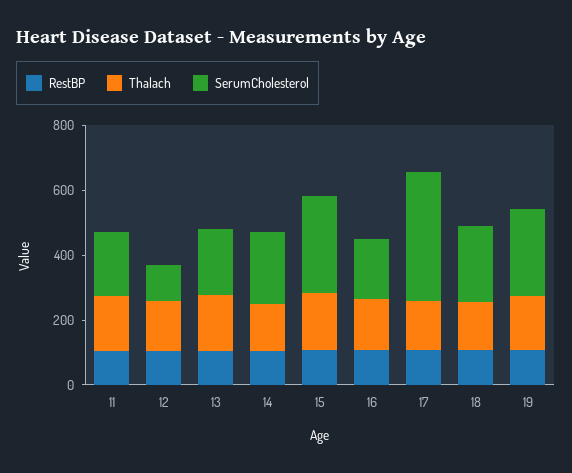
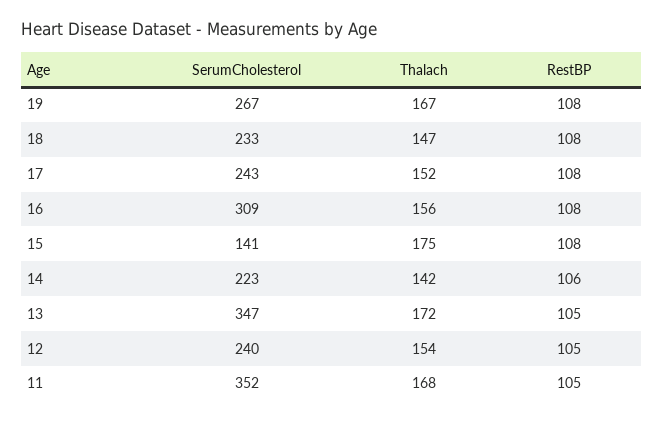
SerumCholesterol, 11: 200 -> 352
SerumCholesterol, 12: 100 -> 240
SerumCholesterol, 13: 200 -> 347
SerumCholesterol, 15: 300 -> 141
SerumCholesterol, 16: 200 -> 309
SerumCholesterol, 17: 400 -> 243

